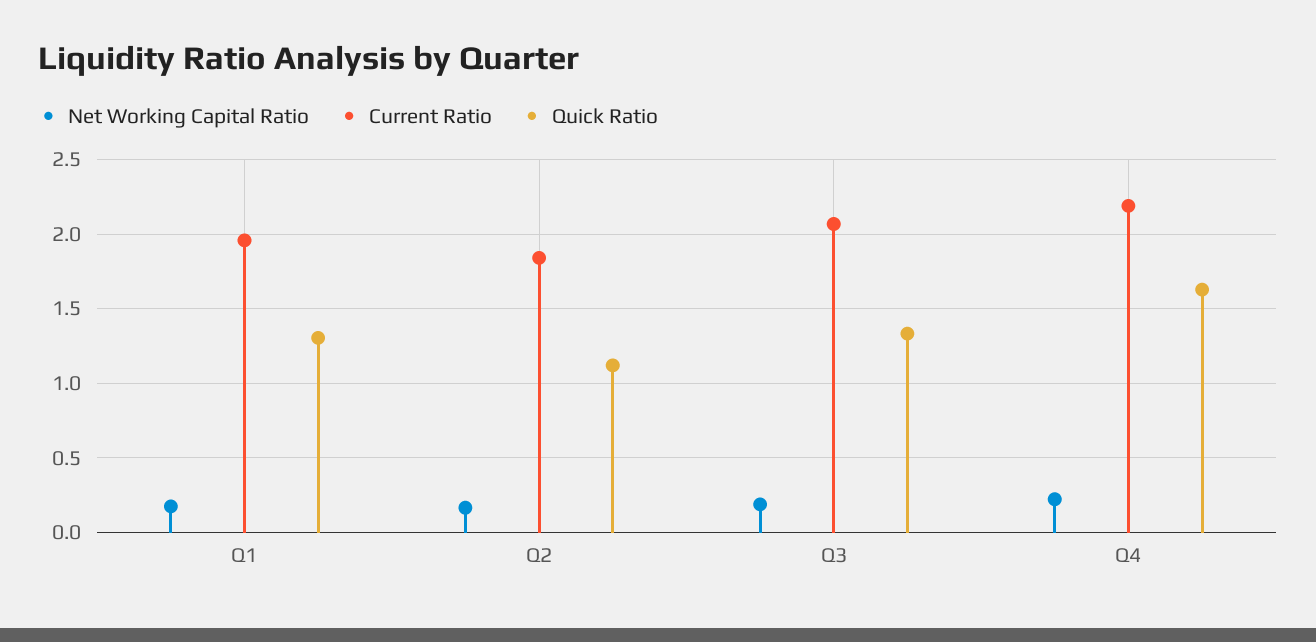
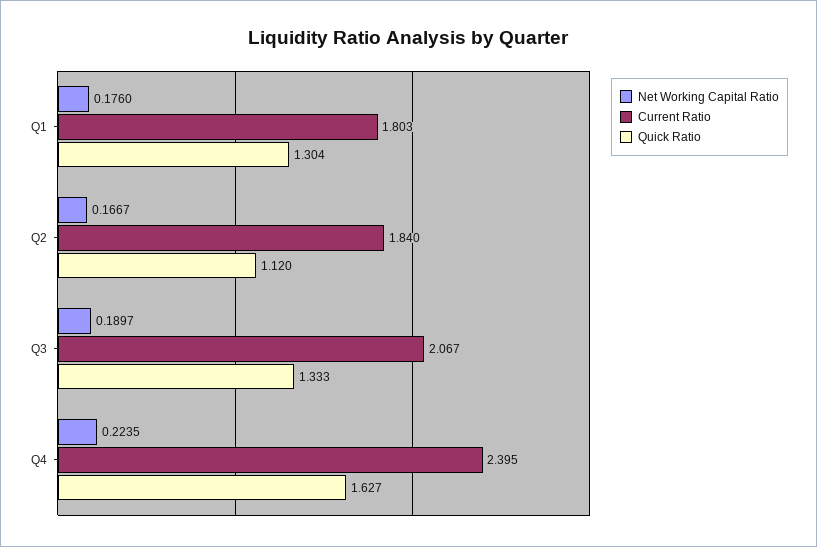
Current Ratio, Q1: 1.95 -> 1.803
Current Ratio, Q4: 2.2 -> 2.395

